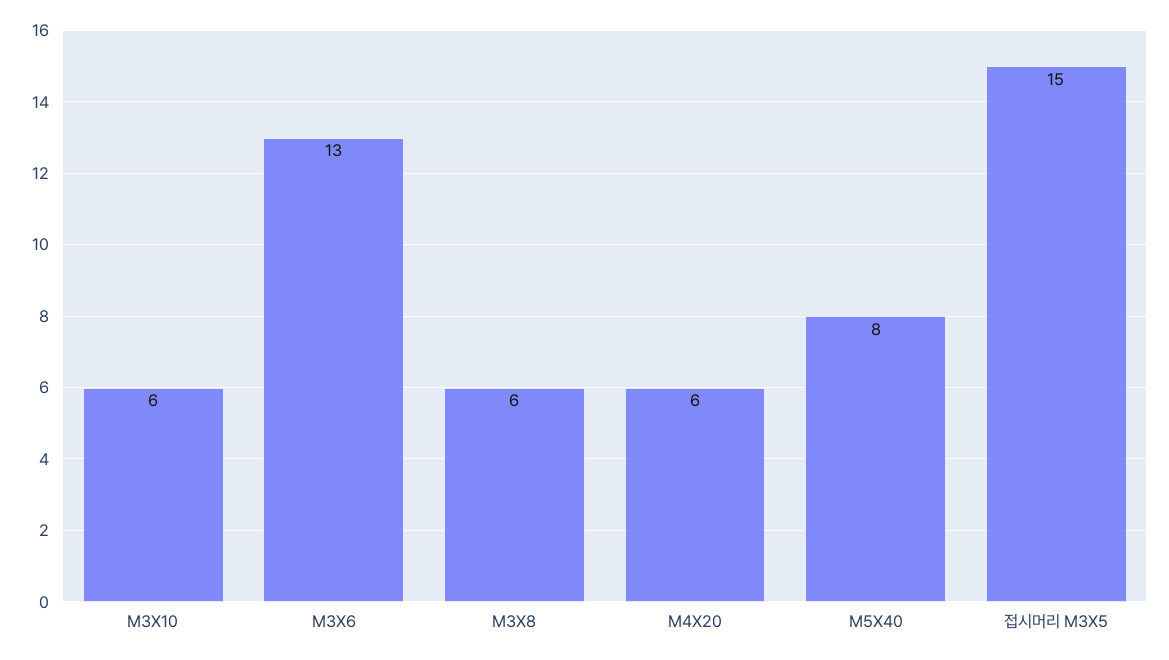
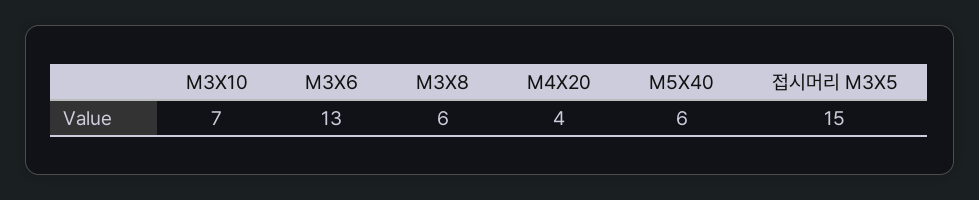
M3X10: 6 -> 7
M4X20: 6 -> 4
M5X40: 8 -> 6

